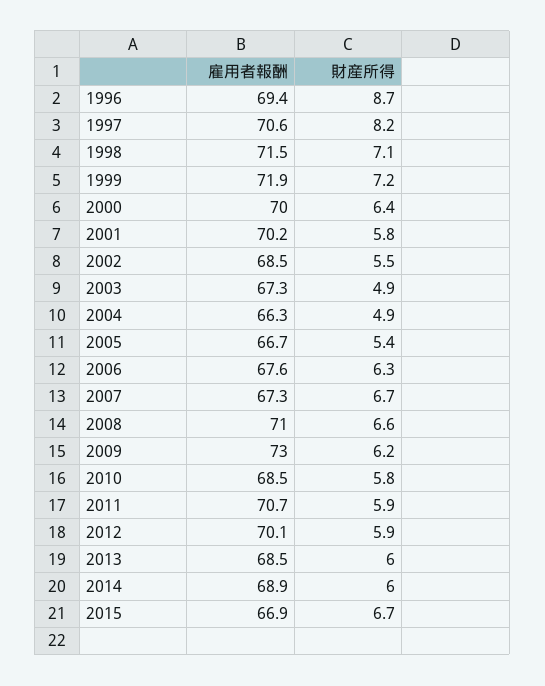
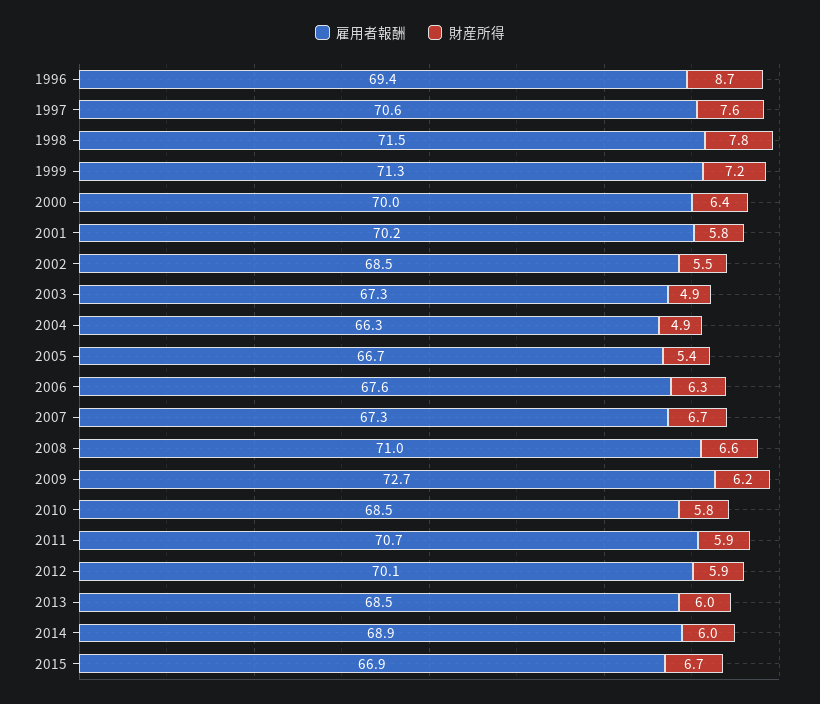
財産所得, 1997: 8.2 -> 7.6
財産所得, 1998: 7.1 -> 7.8
雇用者報酬, 1999: 71.9 -> 71.3
雇用者報酬, 2009: 73 -> 72.7

